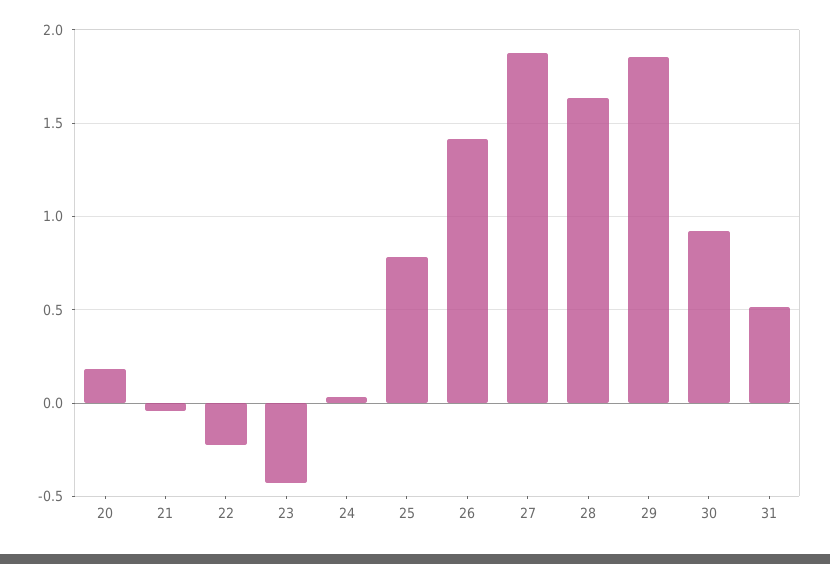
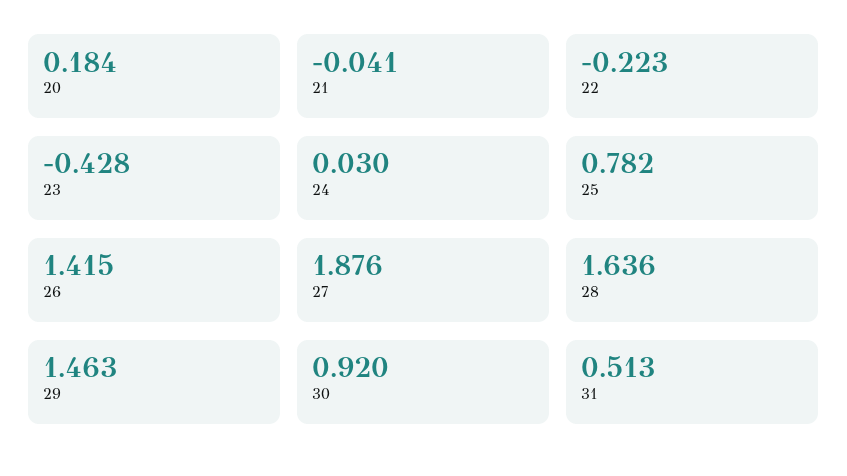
29: 1.85 -> 1.463

